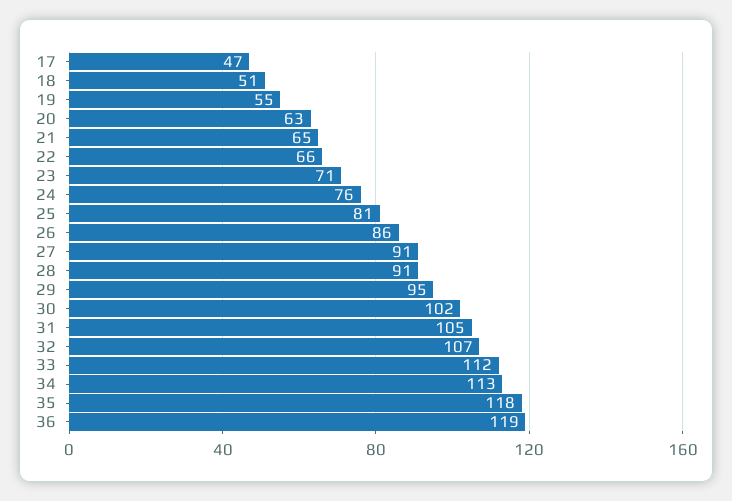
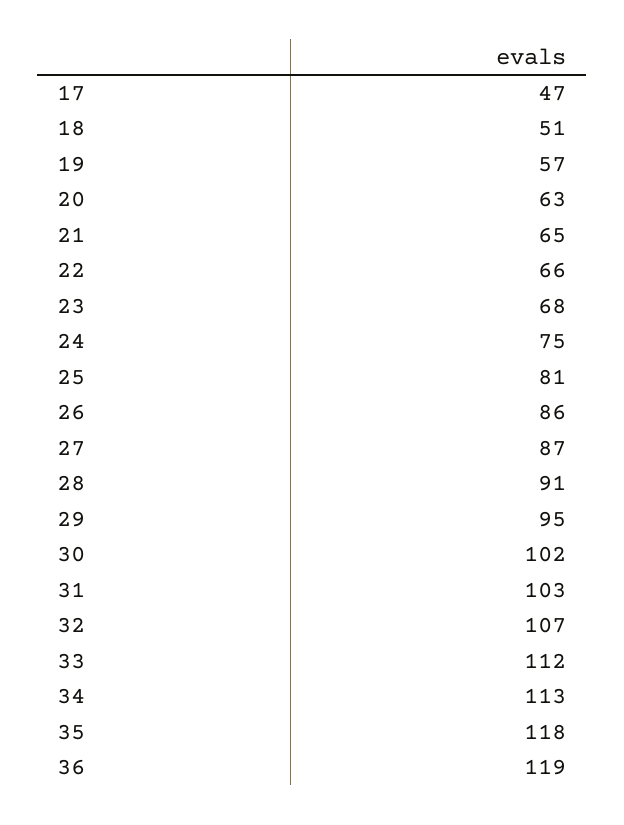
19: 55 -> 57
23: 71 -> 68
24: 76 -> 75
27: 91 -> 87
31: 105 -> 103

